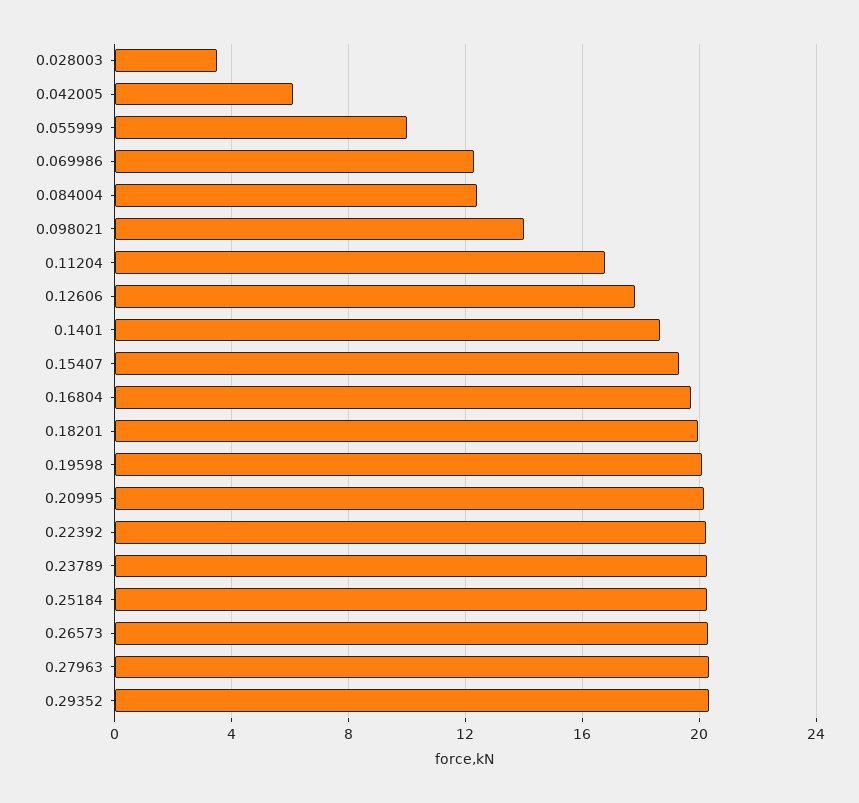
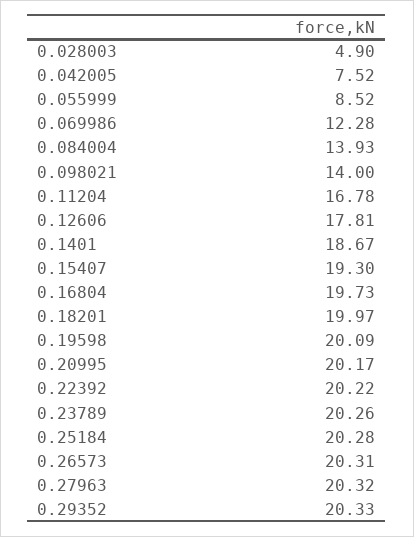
0.028003: 3.5 -> 4.9
0.042005: 6 -> 7.52
0.055999: 10 -> 8.52
0.084004: 12.5 -> 13.93

